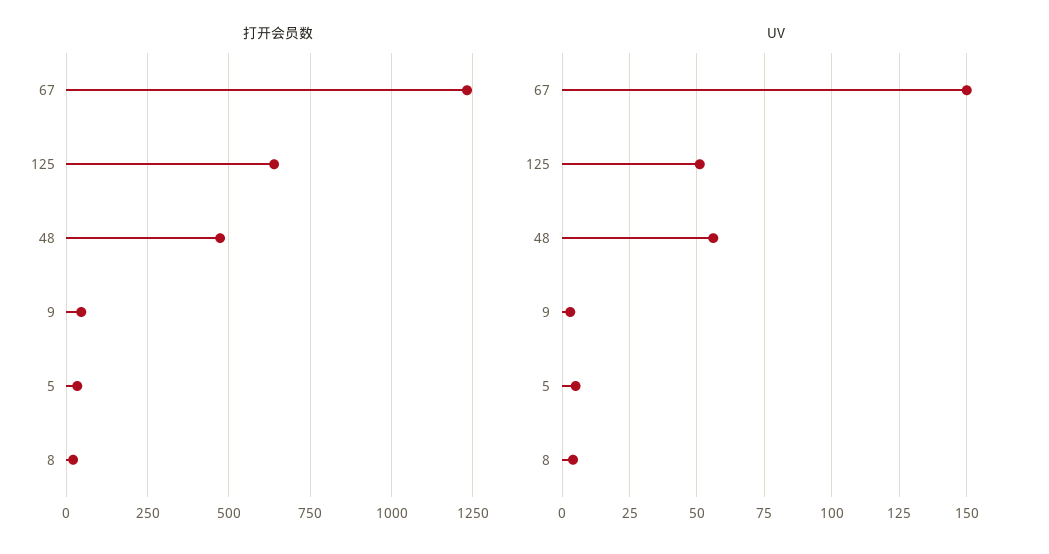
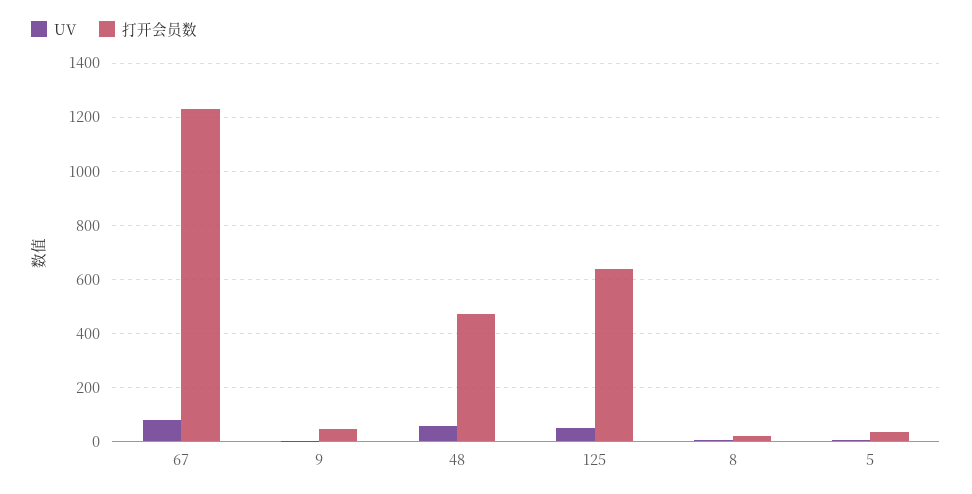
UV, 67: 150 -> 75

